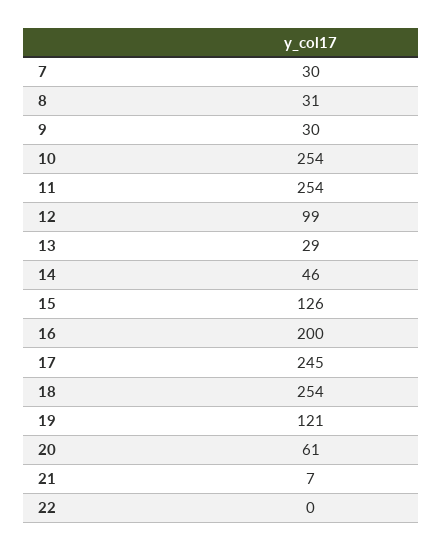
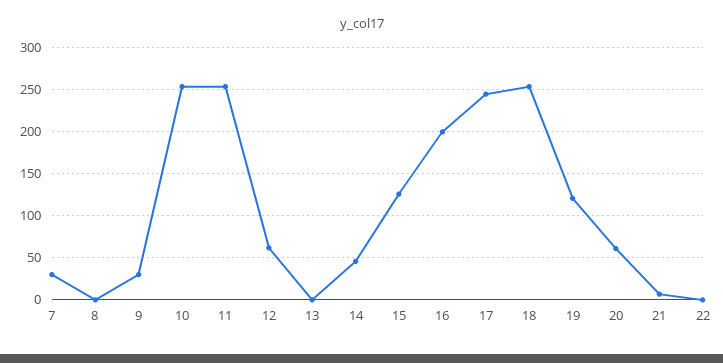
8: 31 -> 0
12: 99 -> 60
13: 29 -> 0

